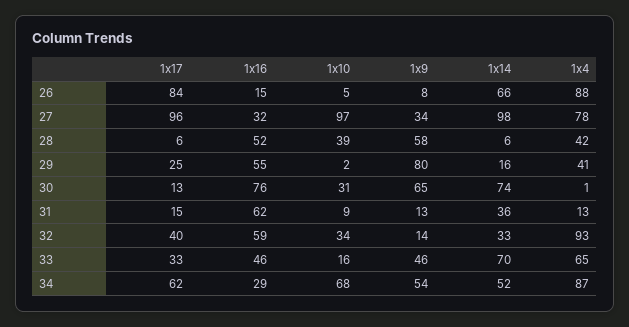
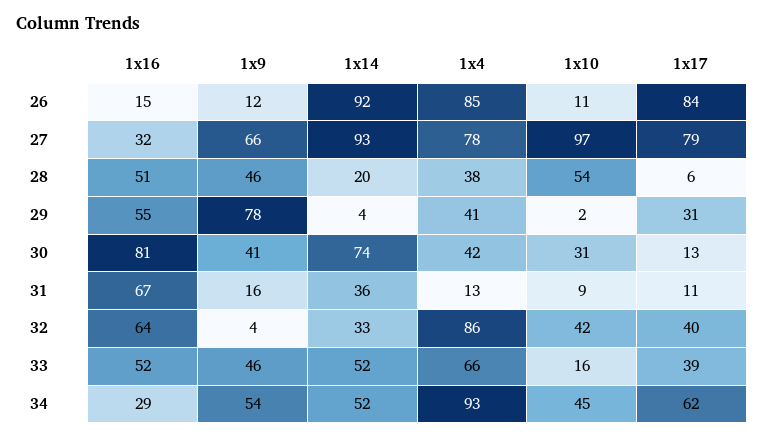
1x10, 26: 5 -> 11
1x9, 26: 8 -> 12
1x14, 26: 66 -> 92
1x4, 26: 88 -> 85
1x17, 27: 96 -> 79
1x9, 27: 34 -> 66
1x14, 27: 98 -> 93
1x16, 28: 52 -> 51
1x10, 28: 39 -> 54
1x9, 28: 58 -> 46
1x14, 28: 6 -> 20
1x4, 28: 42 -> 38
1x17, 29: 25 -> 31
1x9, 29: 80 -> 78
1x14, 29: 16 -> 4
1x16, 30: 76 -> 81
1x9, 30: 65 -> 41
1x4, 30: 1 -> 42
1x17, 31: 15 -> 11
1x16, 31: 62 -> 67
1x9, 31: 13 -> 16
1x16, 32: 59 -> 64
1x10, 32: 34 -> 42
1x9, 32: 14 -> 4
1x4, 32: 93 -> 86
1x17, 33: 33 -> 39
1x16, 33: 46 -> 52
1x14, 33: 70 -> 52
1x4, 33: 65 -> 66
1x10, 34: 68 -> 45
1x4, 34: 87 -> 93

